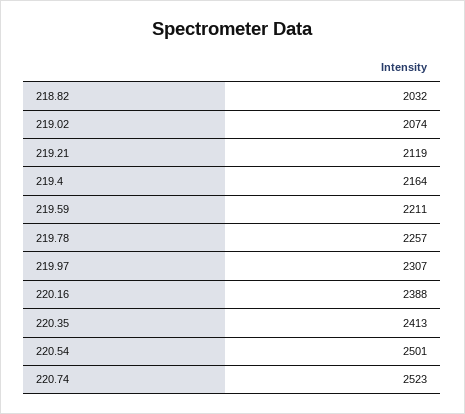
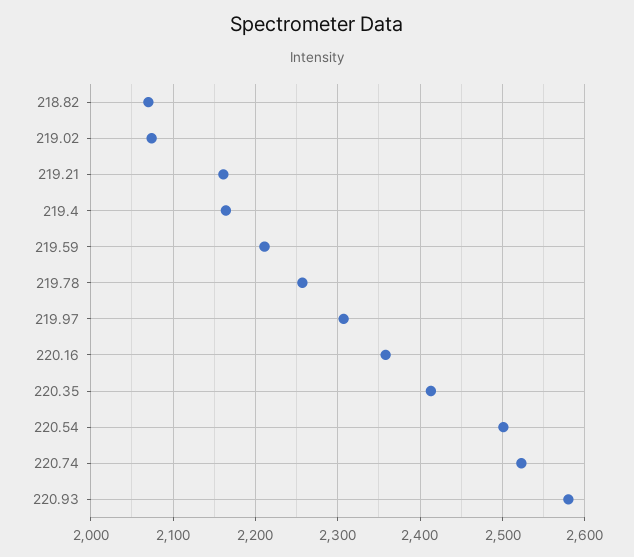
218.82: 2032 -> 2070
219.21: 2119 -> 2160
220.16: 2388 -> 2360
220.93: none -> 2580

